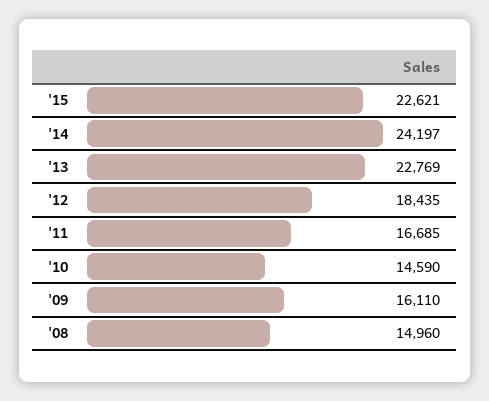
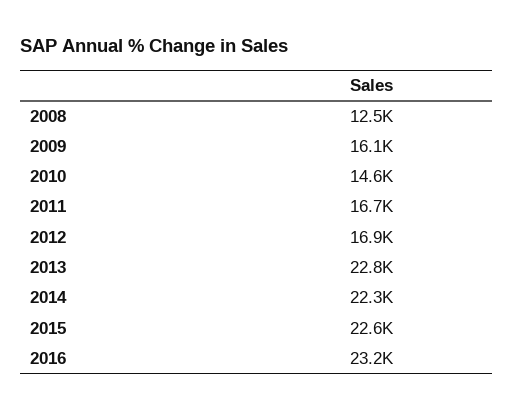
'14: 24197 -> 22300
'12: 18435 -> 16900
'08: 14960 -> 12500
2016: none -> 23200

